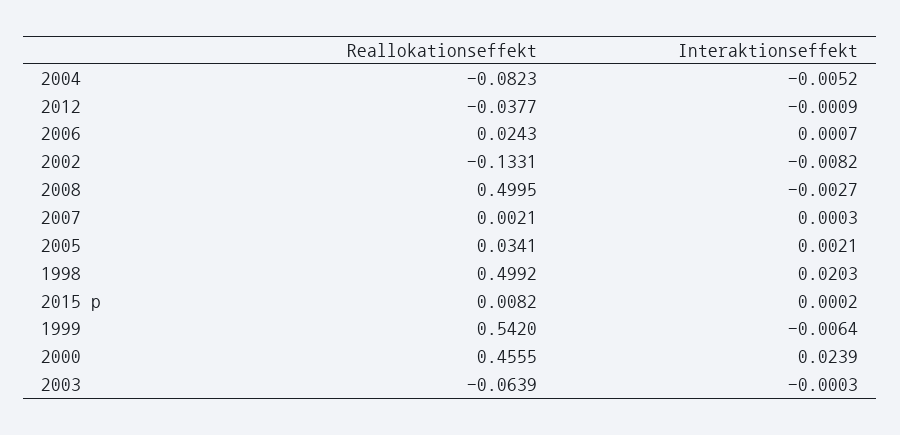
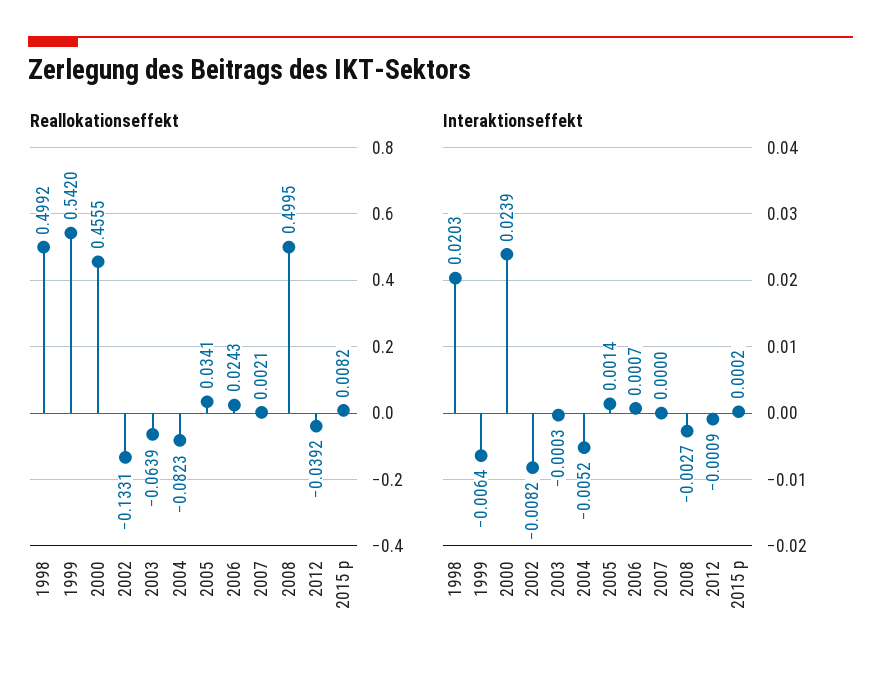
Reallokationseffekt, 2012: -0.0377 -> -0.0392
Interaktionseffekt, 2007: 0.0003 -> 0
Interaktionseffekt, 2005: 0.0021 -> 0.0014

